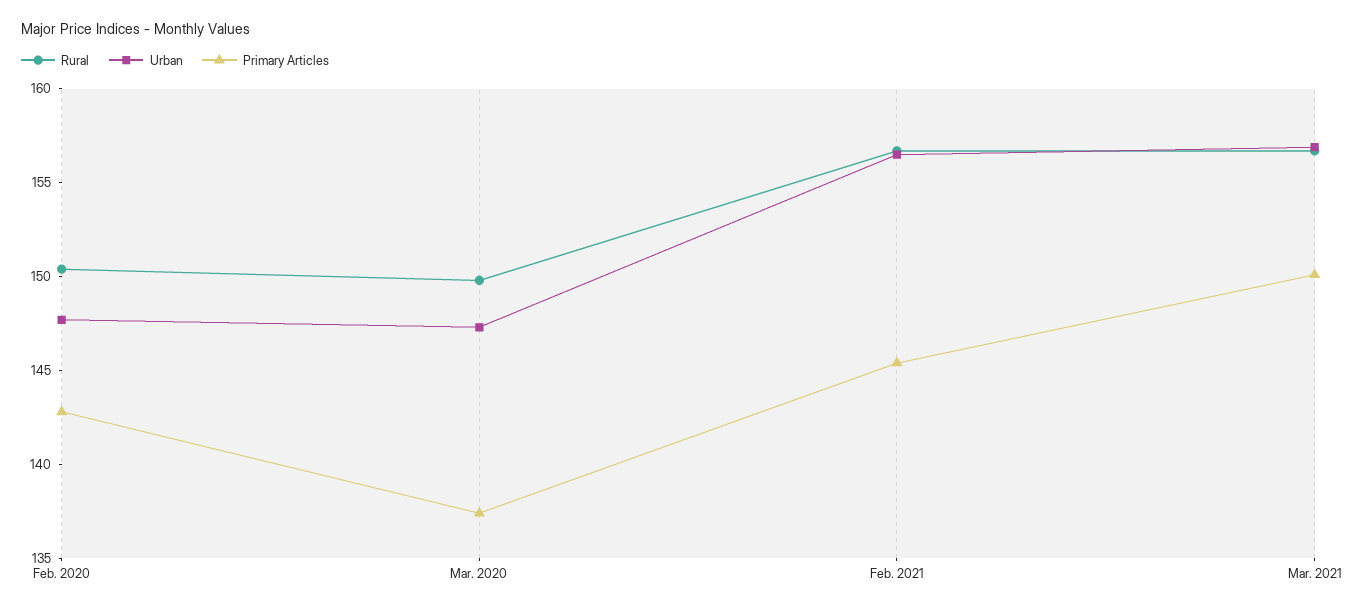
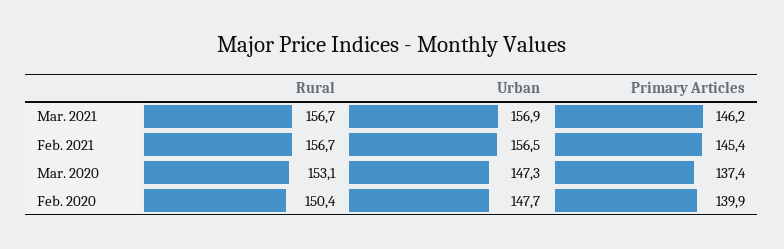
Primary Articles, Feb. 2020: 143 -> 139.9
Rural, Mar. 2020: 150 -> 153.1
Primary Articles, Mar. 2021: 150 -> 146.2

